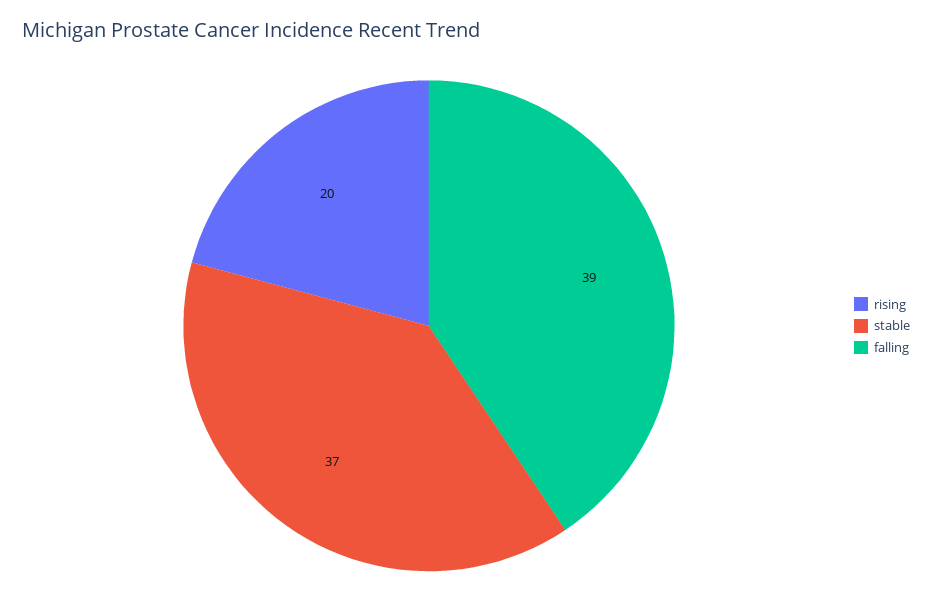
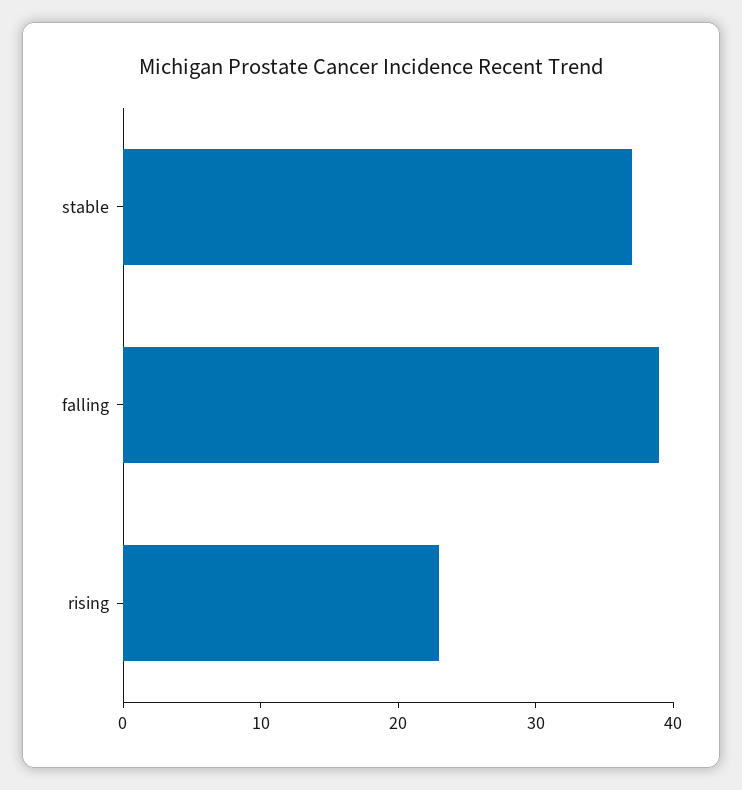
rising: 20 -> 23

